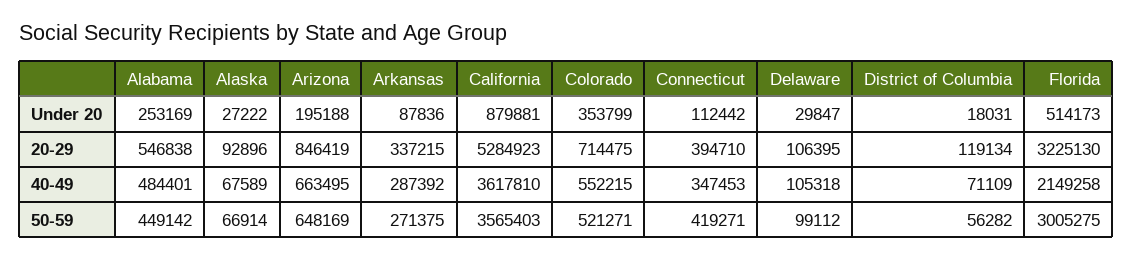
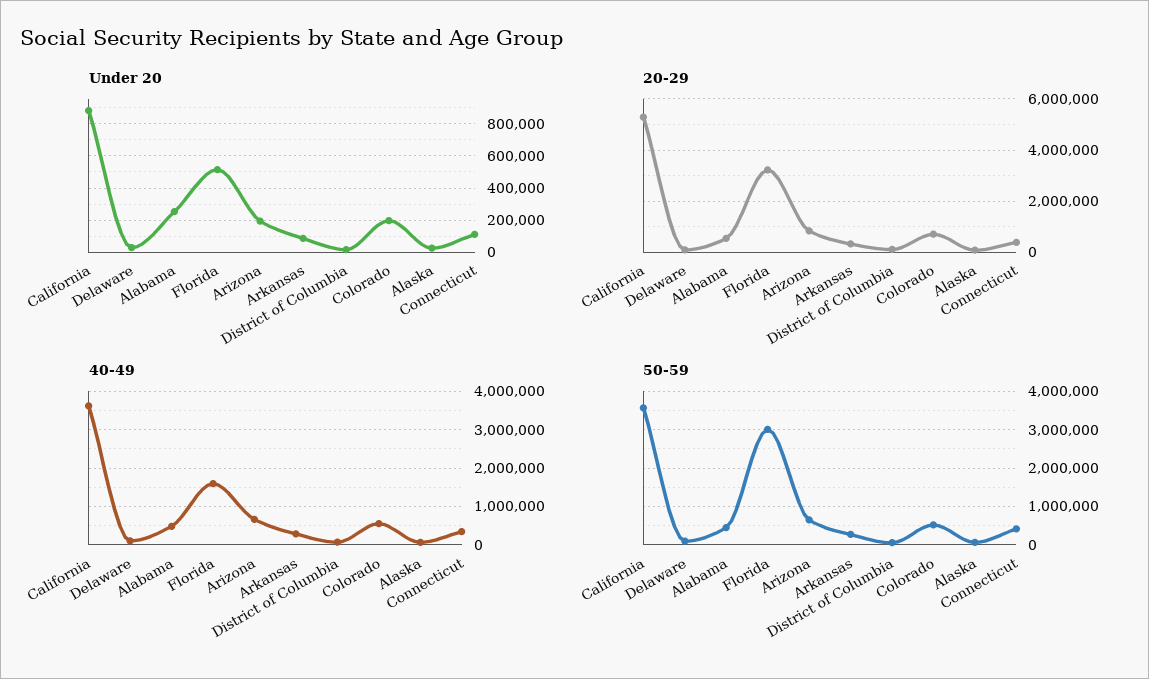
Under 20, Colorado: 353799 -> 200000
40-49, Florida: 2149258 -> 1600000

